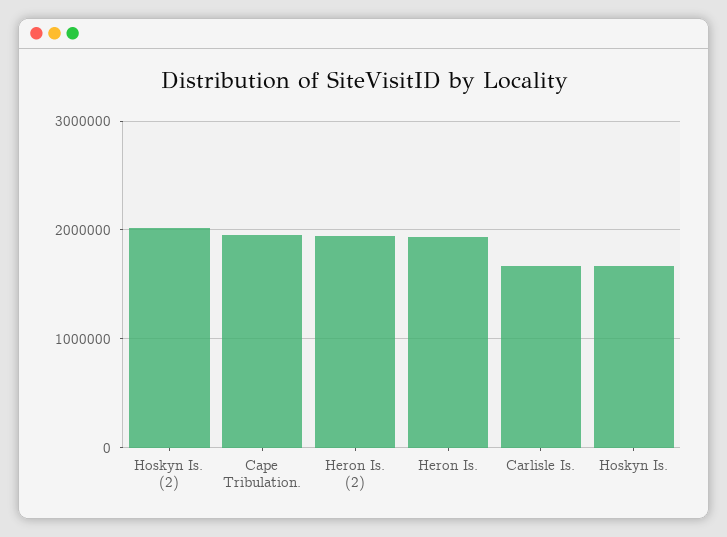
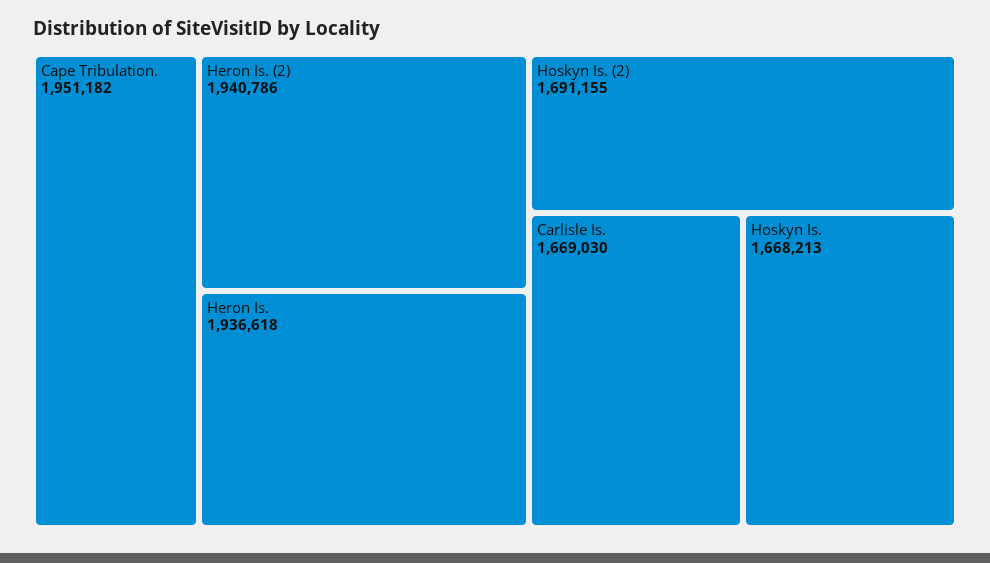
Hoskyn Is. (2): 2000000 -> 1691155

